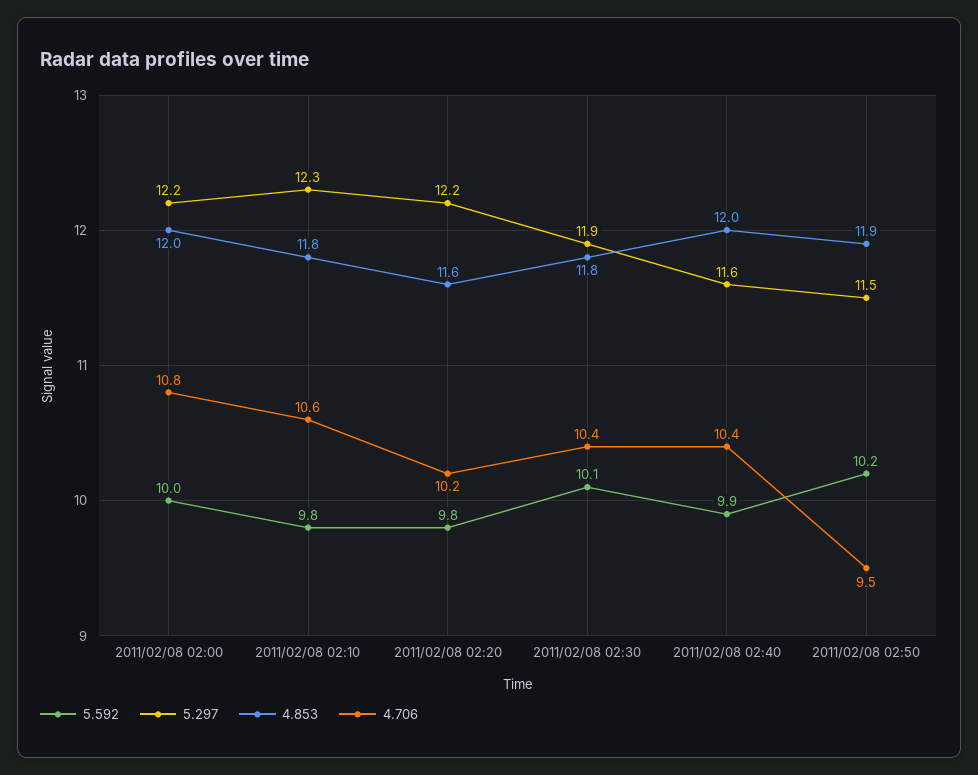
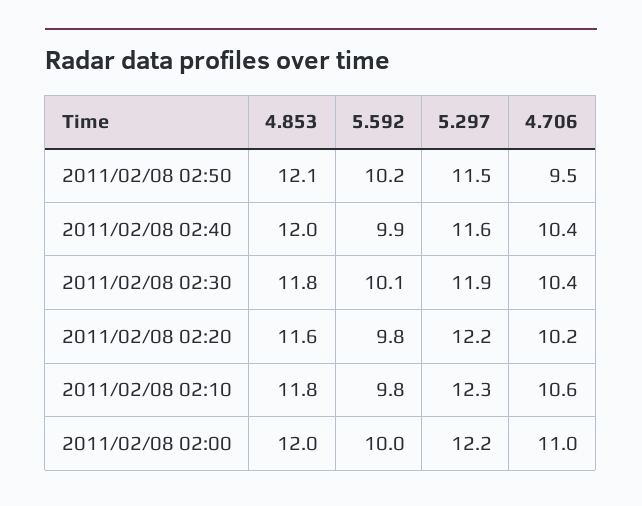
4.706, 2011/02/08 02:00: 10.8 -> 11
4.853, 2011/02/08 02:50: 11.9 -> 12.1

